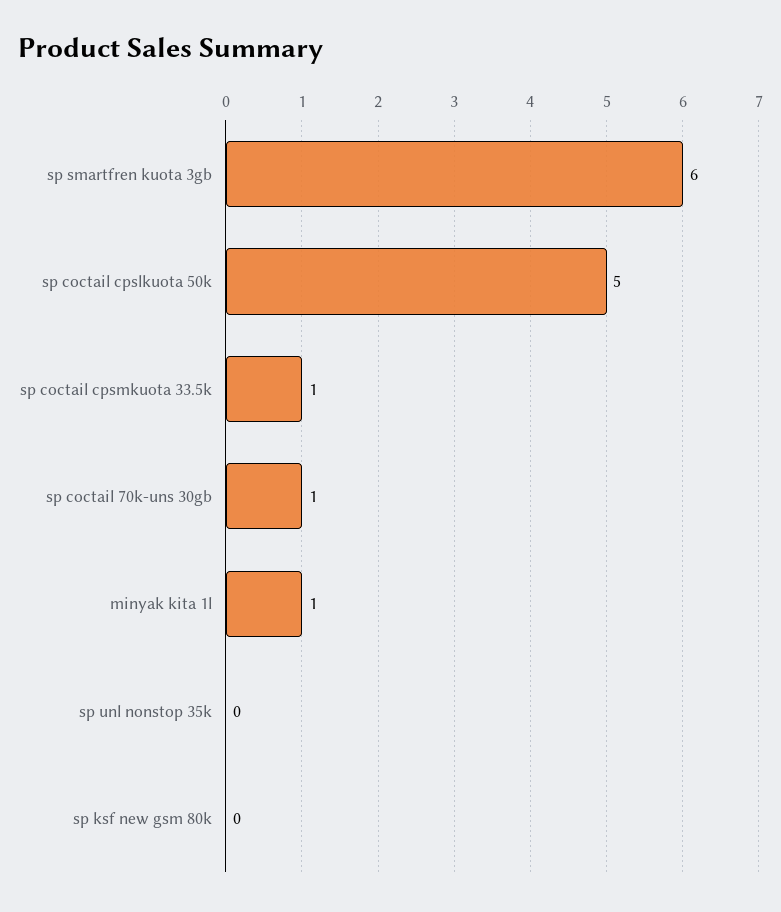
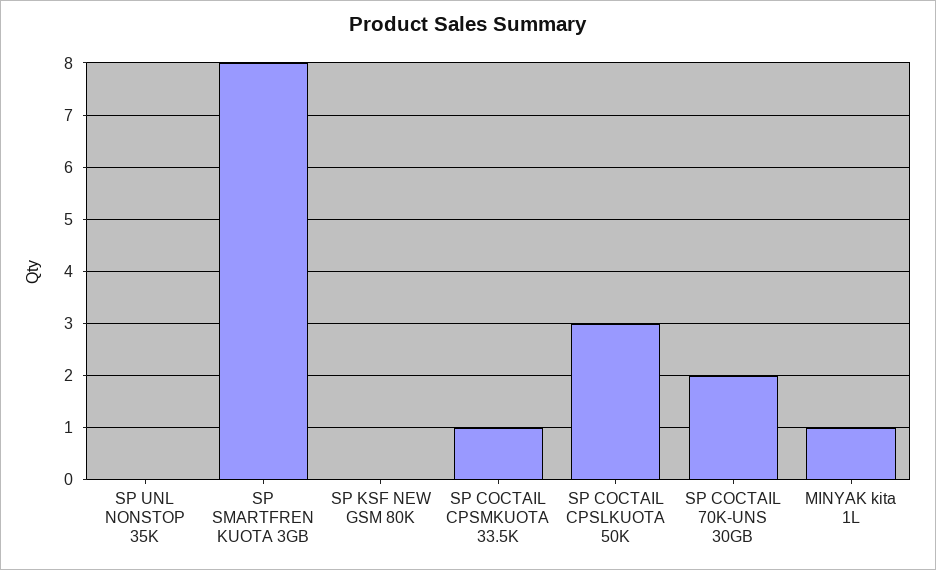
sp smartfren kuota 3gb: 6 -> 8
sp coctail cpslkuota 50k: 5 -> 3
sp coctail 70k-uns 30gb: 1 -> 2

